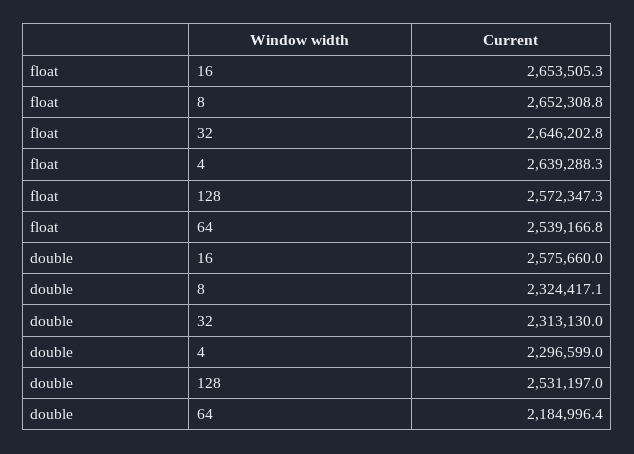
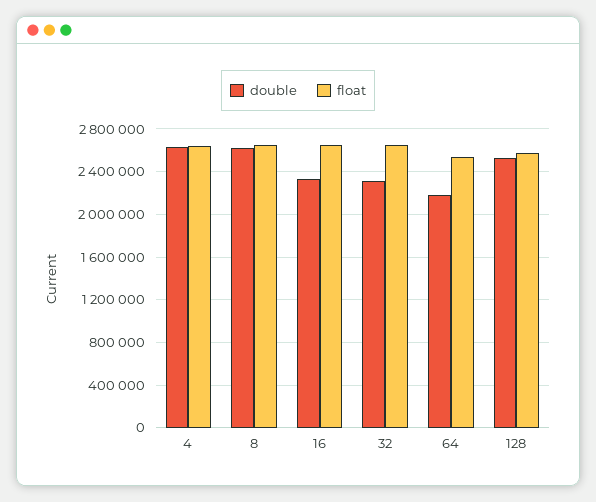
double, 16: 2575660 -> 2300000
double, 8: 2324417.1 -> 2600000
double, 4: 2296599 -> 2600000

